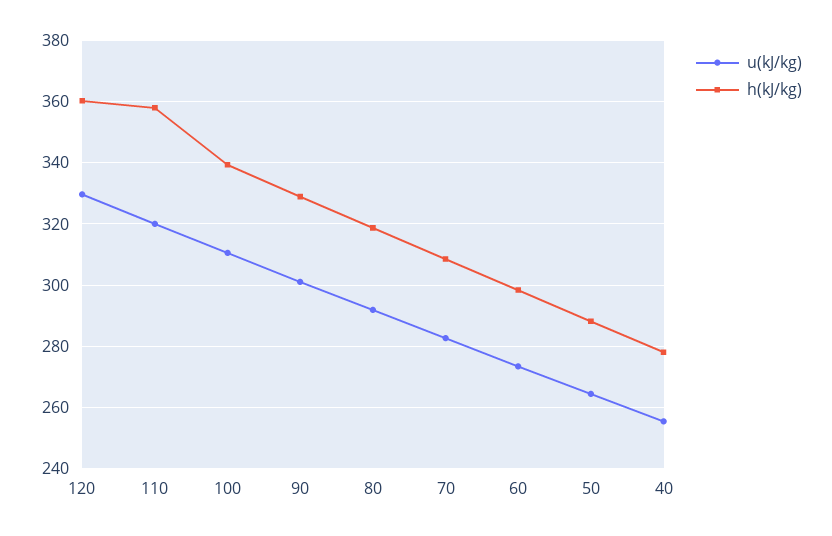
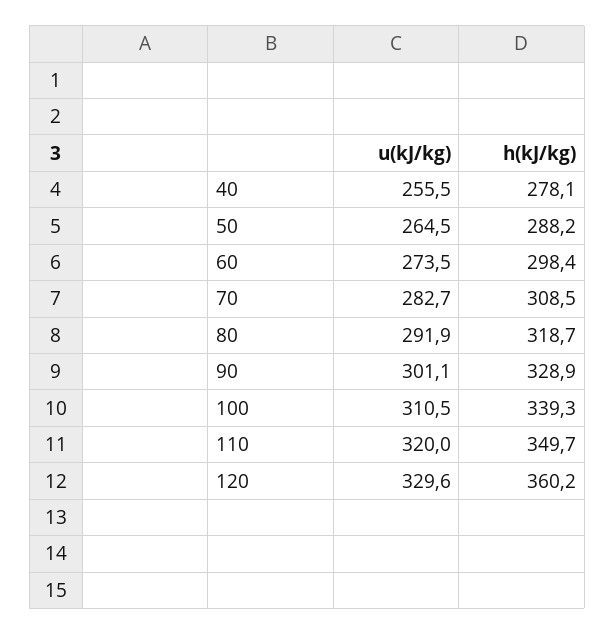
h(kJ/kg), 110: 358 -> 349.7

